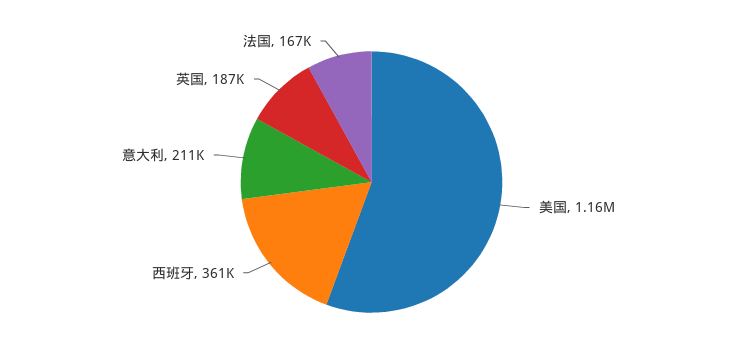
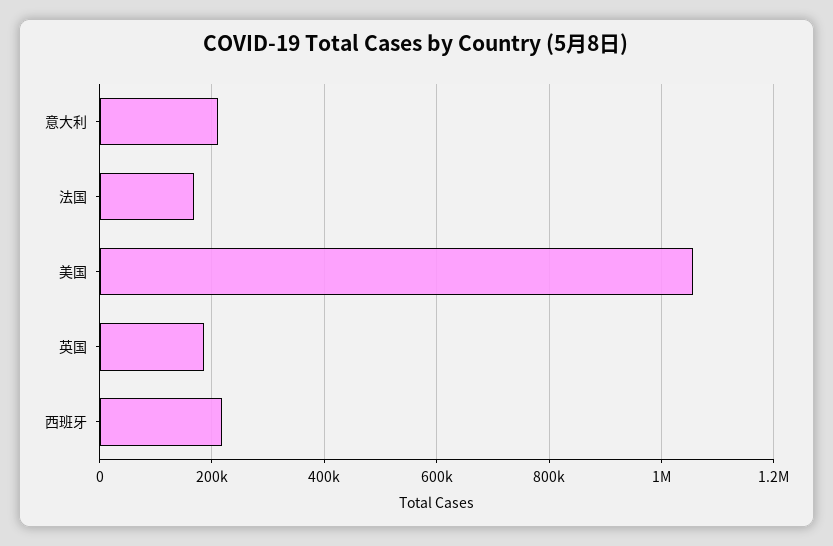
美国: 1160000 -> 1060000
西班牙: 361000 -> 220000

